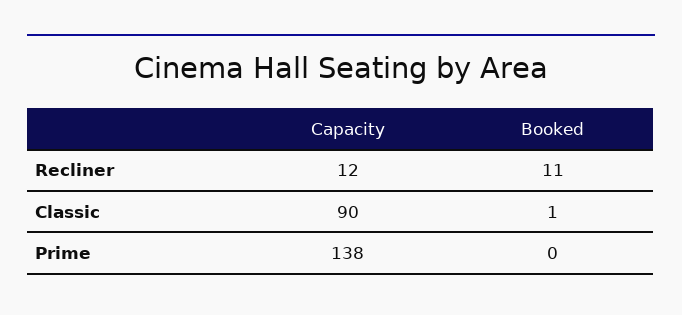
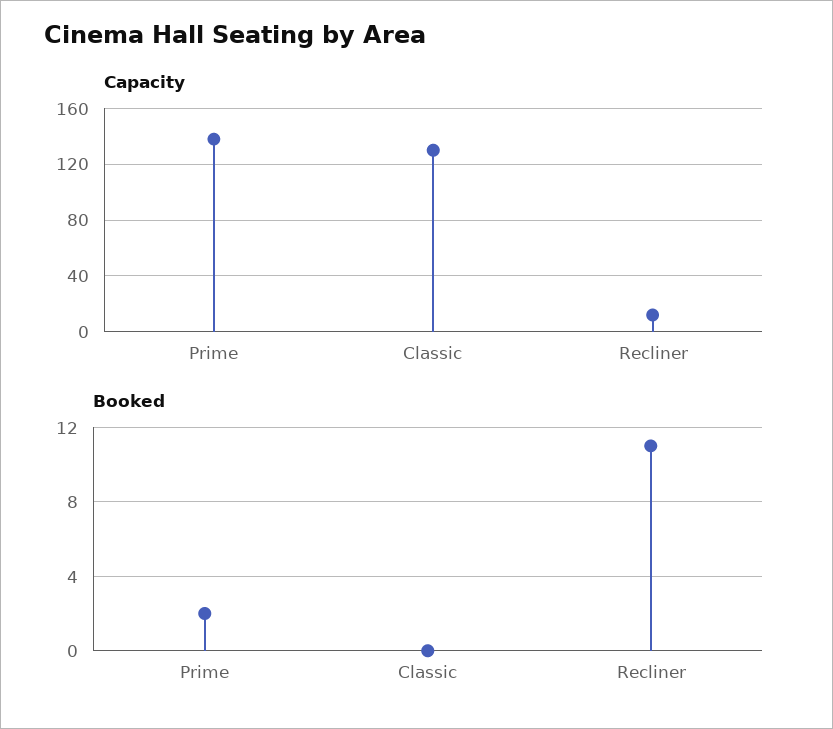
Capacity, Classic: 90 -> 130
Booked, Classic: 1 -> 0
Booked, Prime: 0 -> 2

